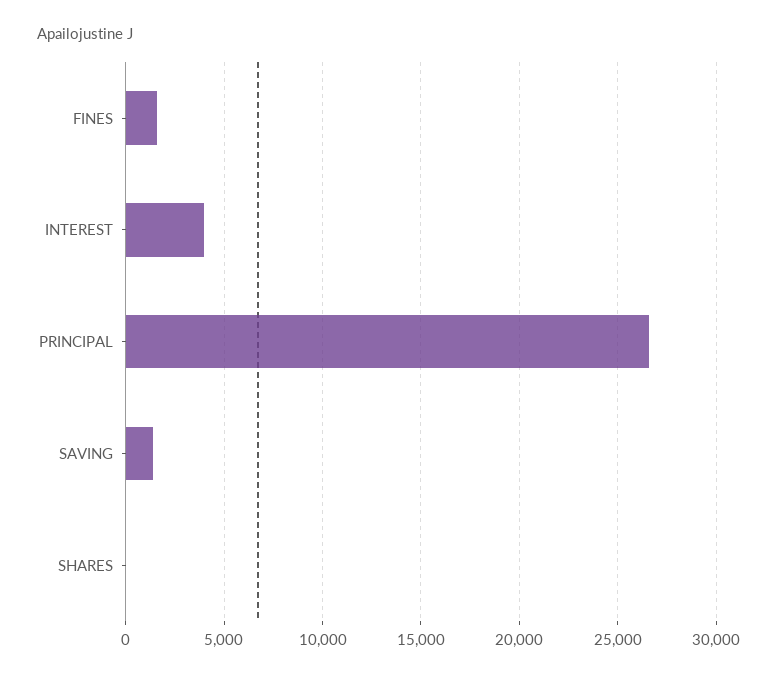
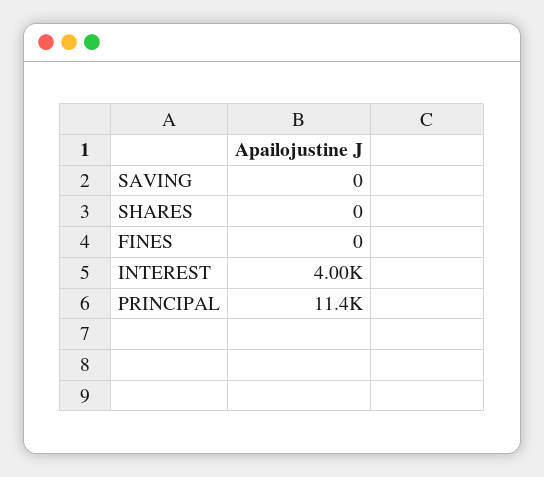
FINES: 1500 -> 0
PRINCIPAL: 26500 -> 11400
SAVING: 1500 -> 0

